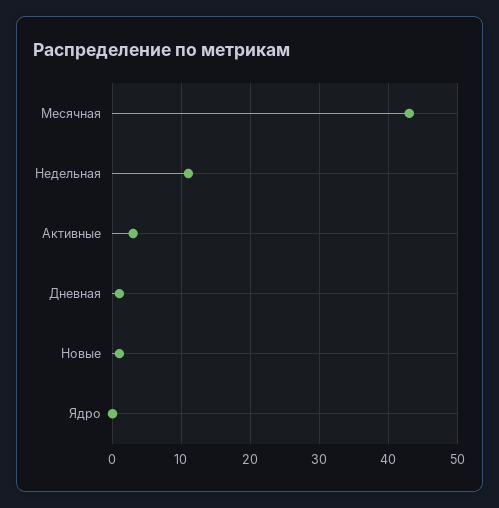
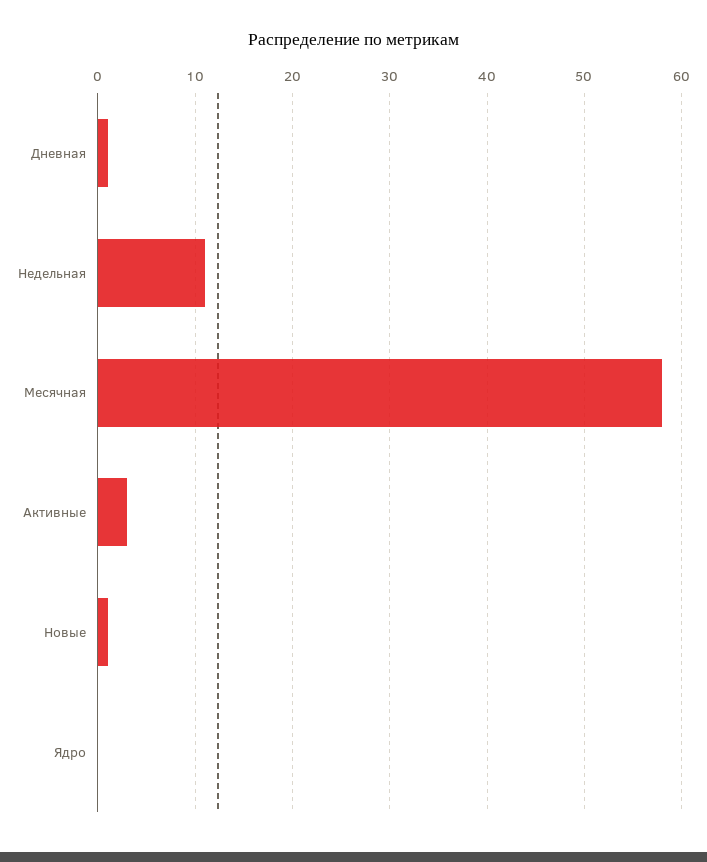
Месячная: 43 -> 58

